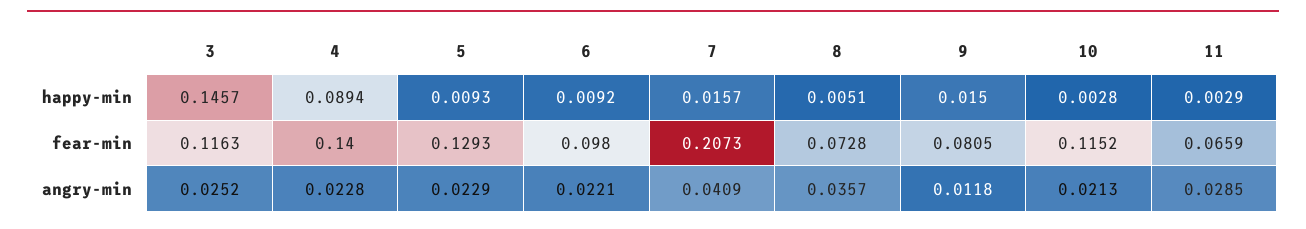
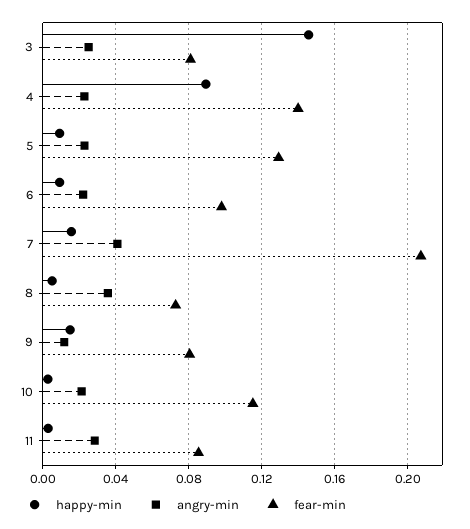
fear-min, 3: 0.1163 -> 0.08
fear-min, 11: 0.0659 -> 0.085

